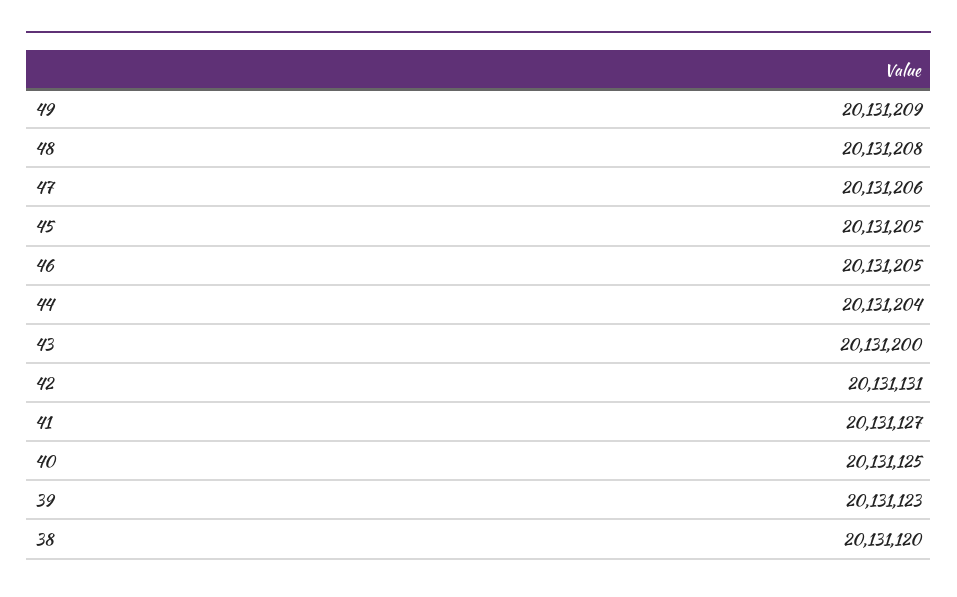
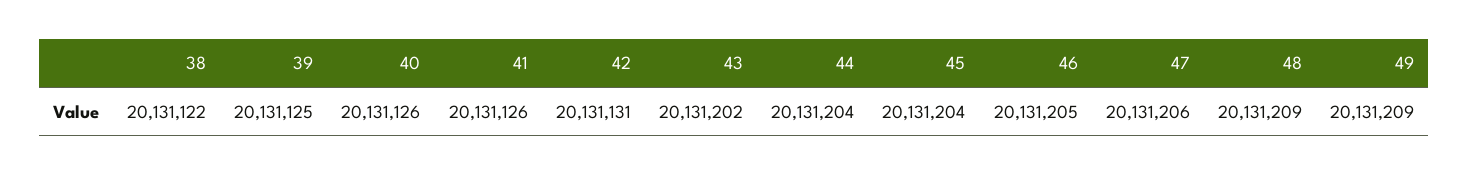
48: 20131208 -> 20131209
45: 20131205 -> 20131204
43: 20131200 -> 20131202
41: 20131127 -> 20131126
40: 20131125 -> 20131126
39: 20131123 -> 20131125
38: 20131120 -> 20131122

